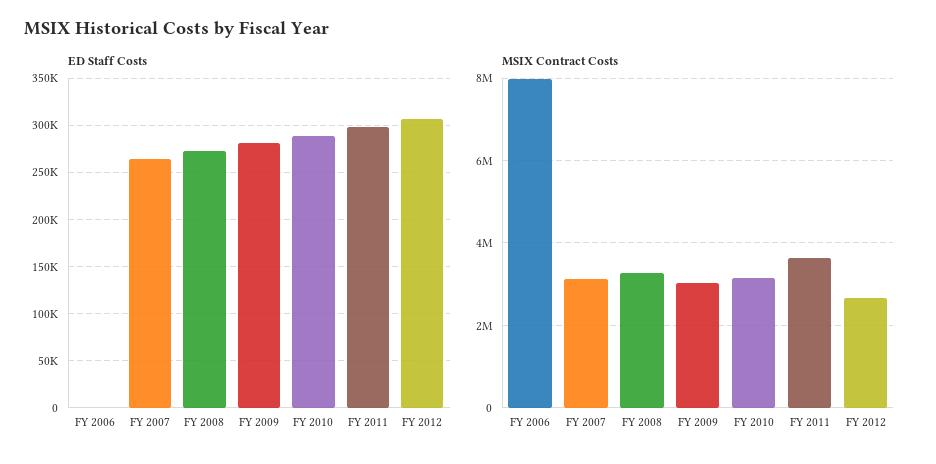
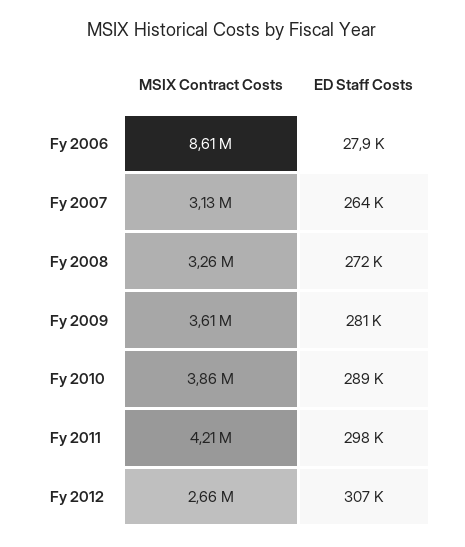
ED Staff Costs, FY 2006: 0 -> 27900
MSIX Contract Costs, FY 2006: 8000000 -> 8610000
MSIX Contract Costs, FY 2009: 3000000 -> 3610000
MSIX Contract Costs, FY 2010: 3200000 -> 3860000
MSIX Contract Costs, FY 2011: 3600000 -> 4210000

